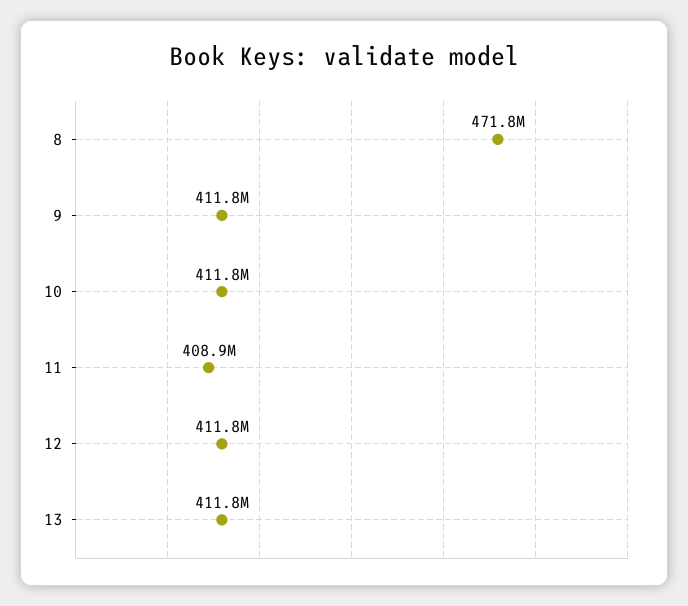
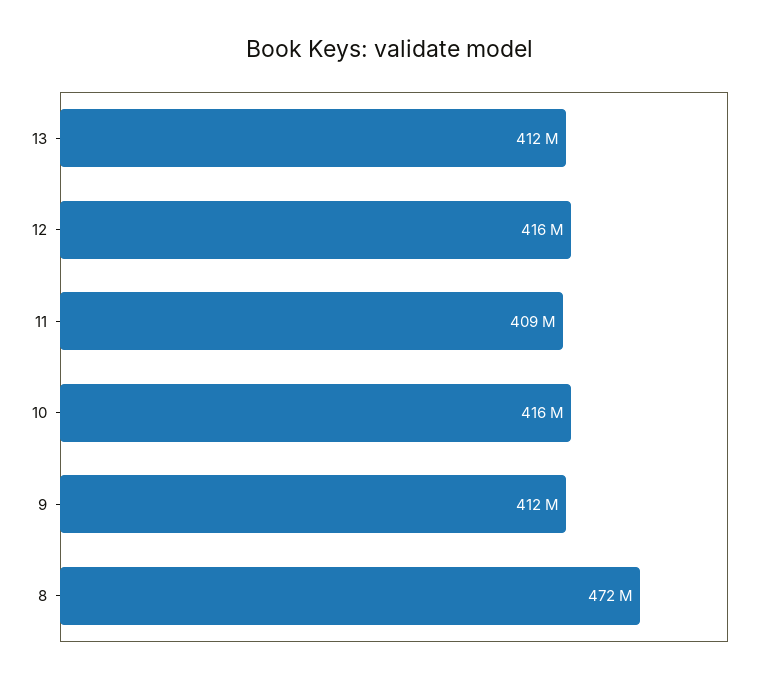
10: 411800000 -> 416000000
12: 411800000 -> 416000000

